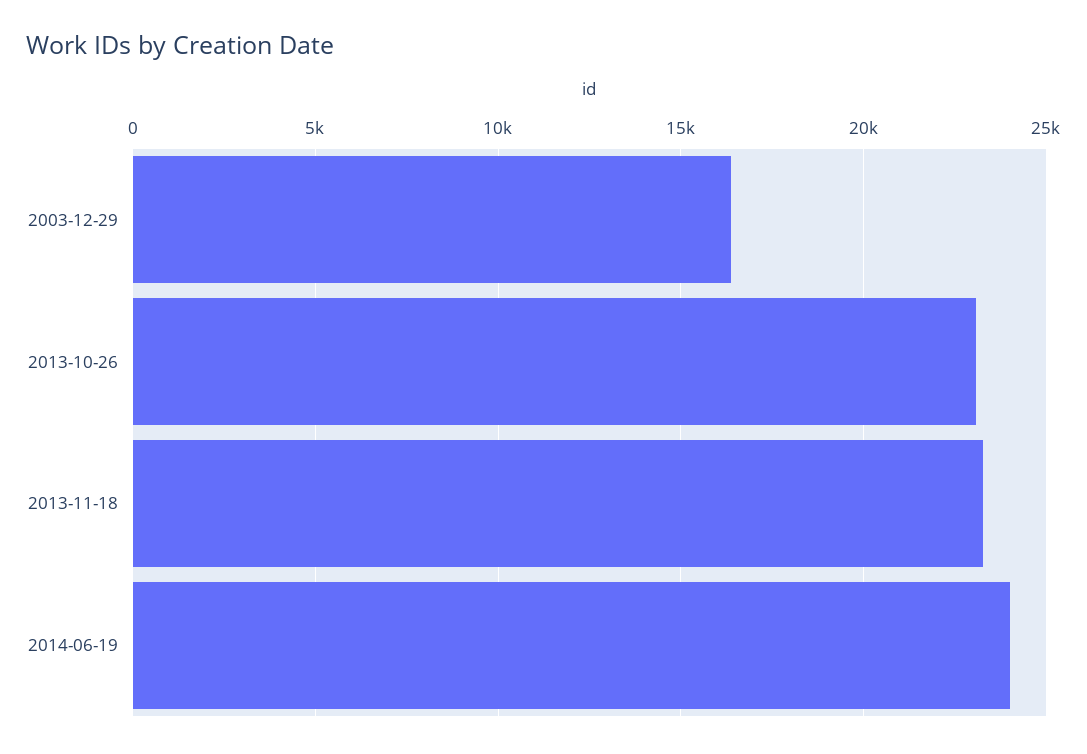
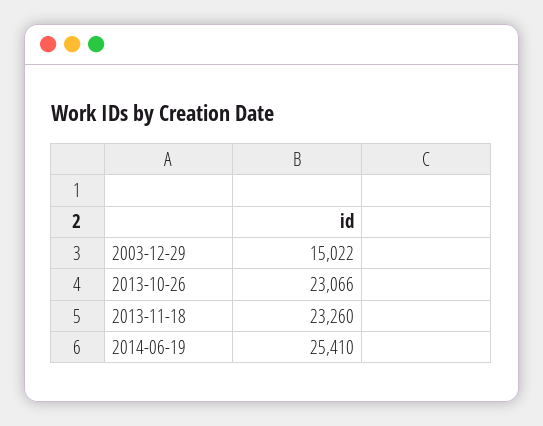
2003-12-29: 16500 -> 15022
2014-06-19: 24000 -> 25410

